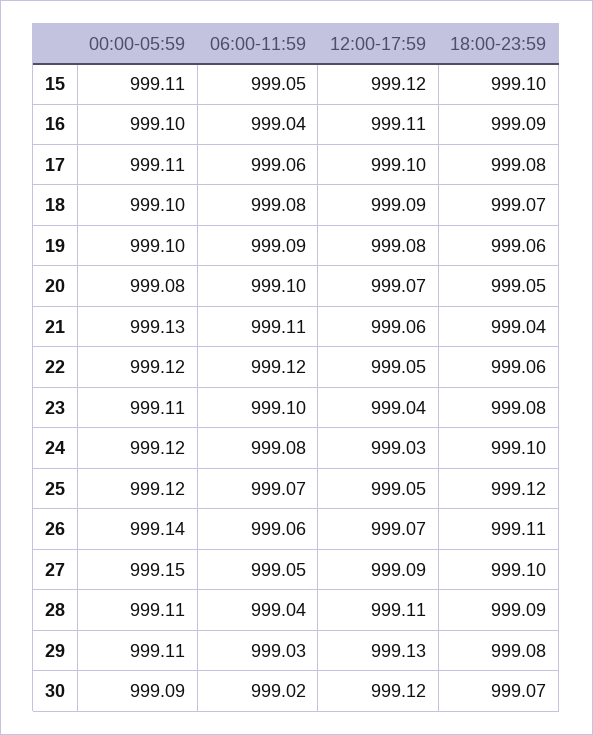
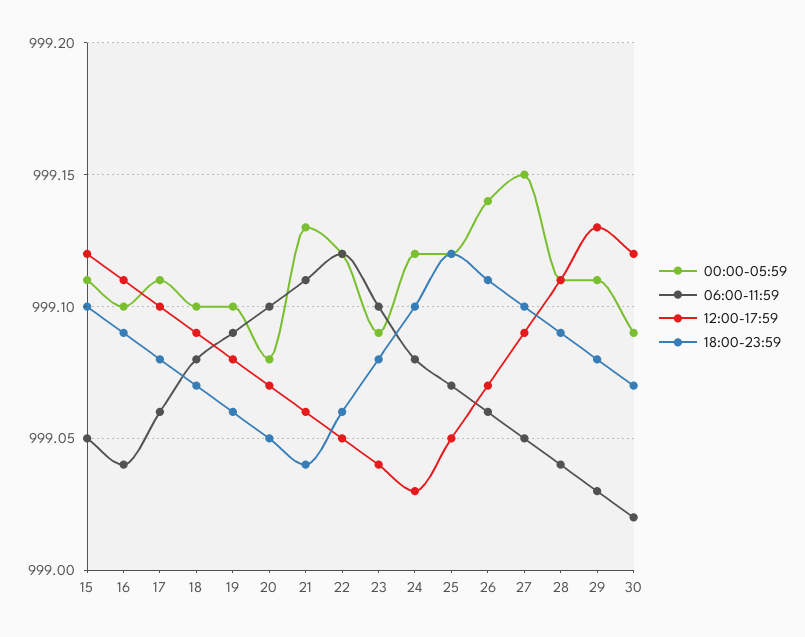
00:00-05:59, 23: 999.11 -> 999.09

